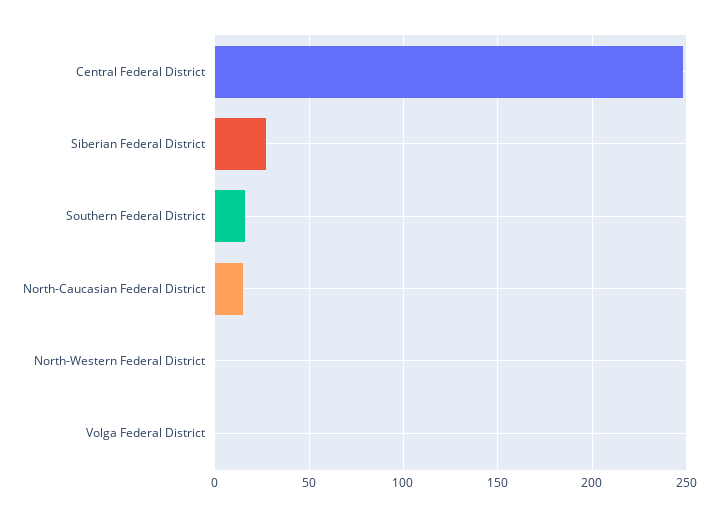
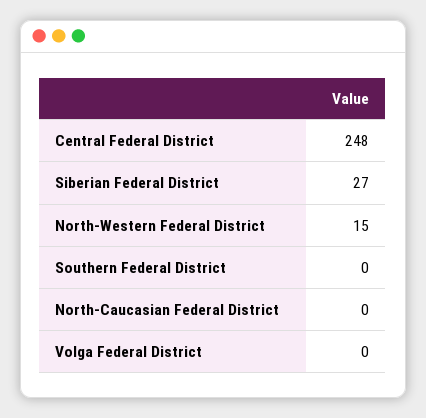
Southern Federal District: 15 -> 0
North-Caucasian Federal District: 15 -> 0
North-Western Federal District: 0 -> 15

